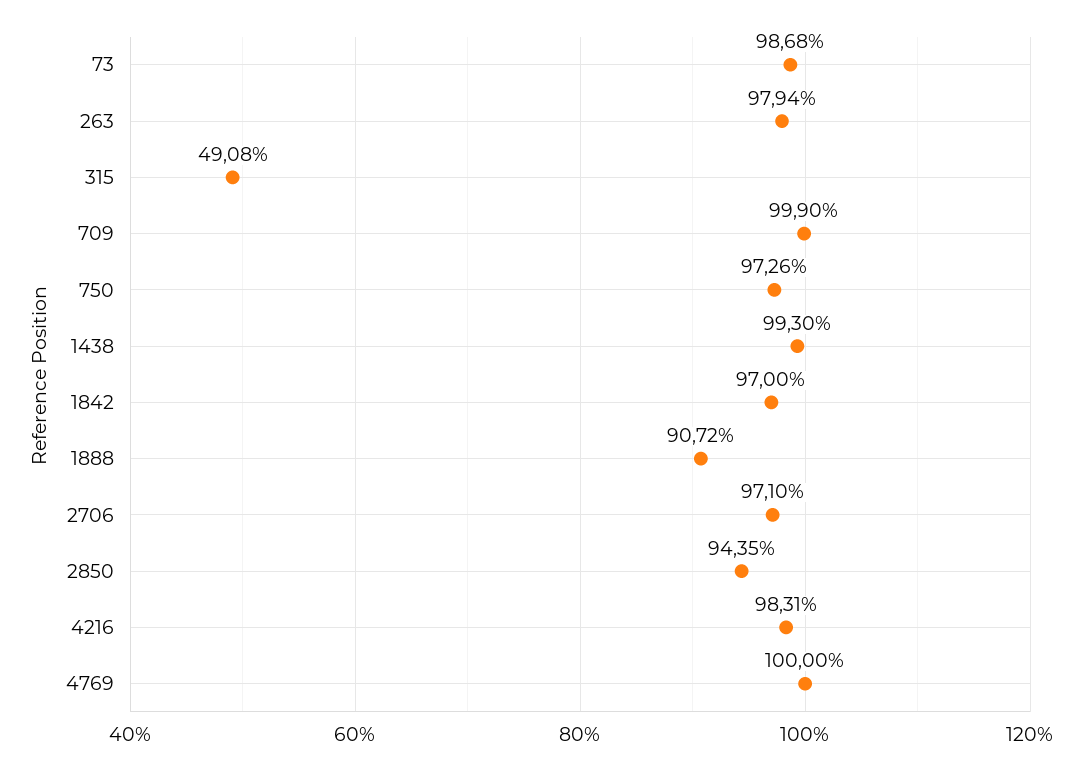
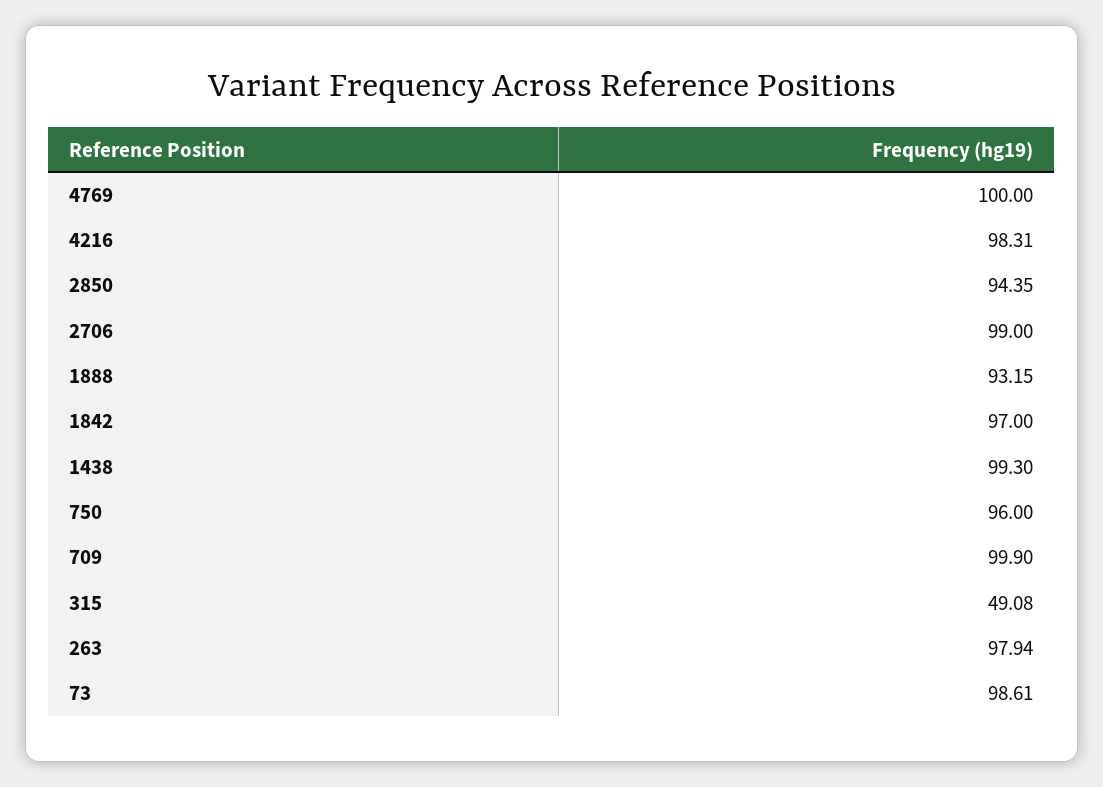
73: 98.68 -> 98.61
750: 97.26 -> 96
1888: 90.72 -> 93.15
2706: 97.1 -> 99

